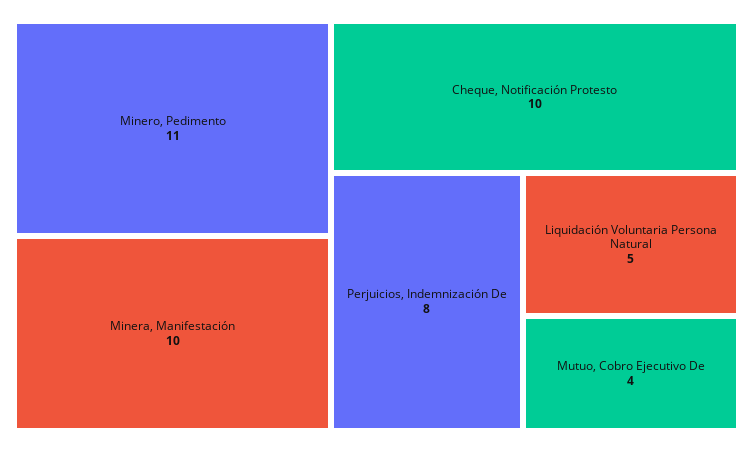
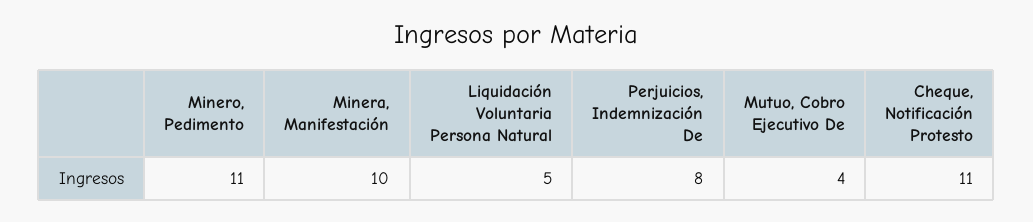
Cheque, Notificación Protesto: 10 -> 11

